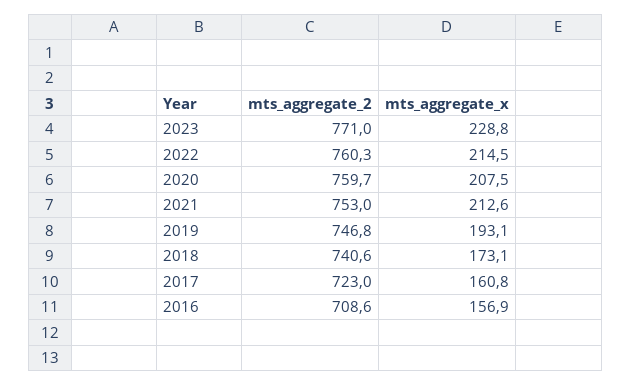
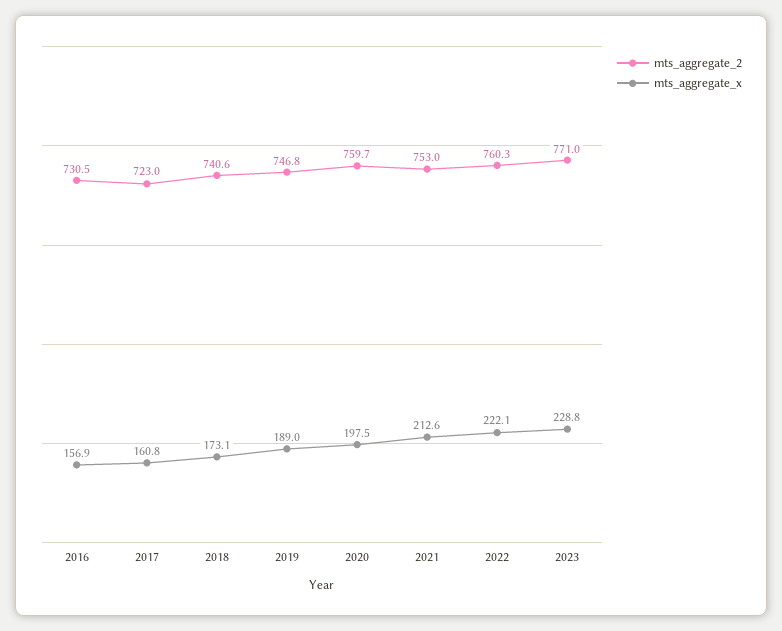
mts_aggregate_x, 2022: 214.5 -> 222.1
mts_aggregate_x, 2020: 207.5 -> 197.5
mts_aggregate_x, 2019: 193.1 -> 189
mts_aggregate_2, 2016: 708.6 -> 730.5

